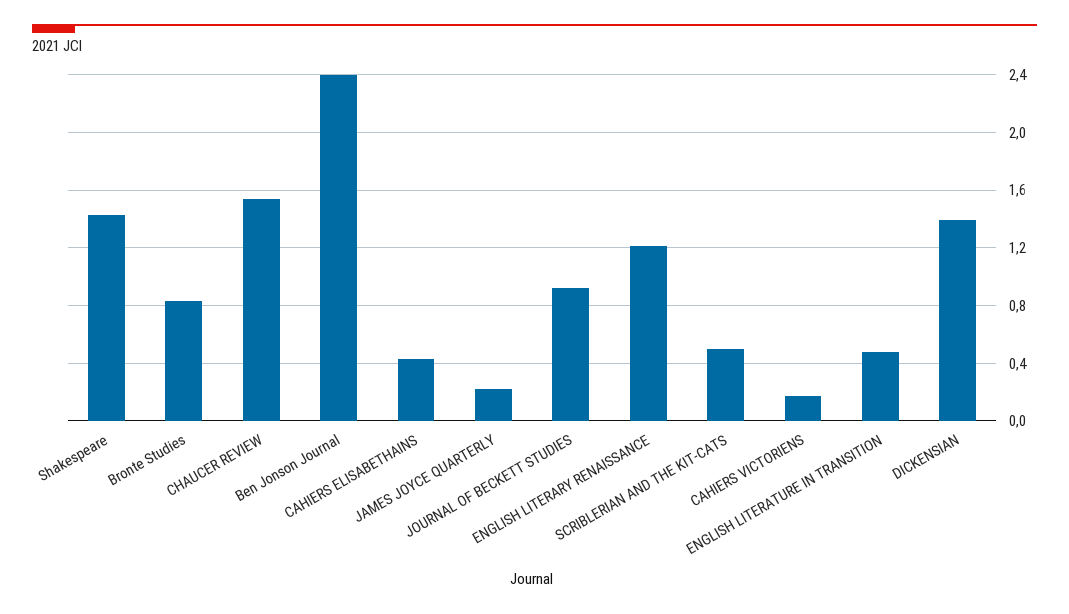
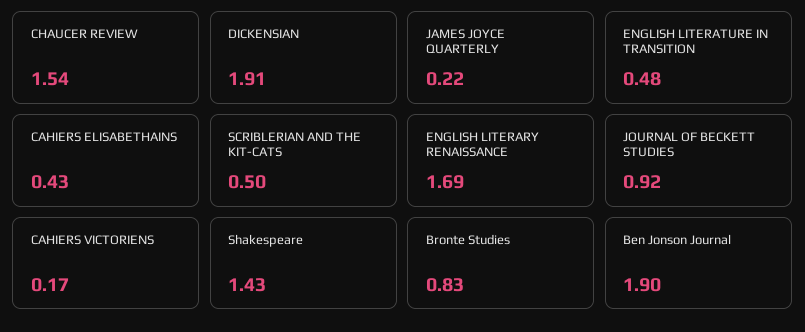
Ben Jonson Journal: 2.4 -> 1.9
ENGLISH LITERARY RENAISSANCE: 1.2 -> 1.69
DICKENSIAN: 1.4 -> 1.91

